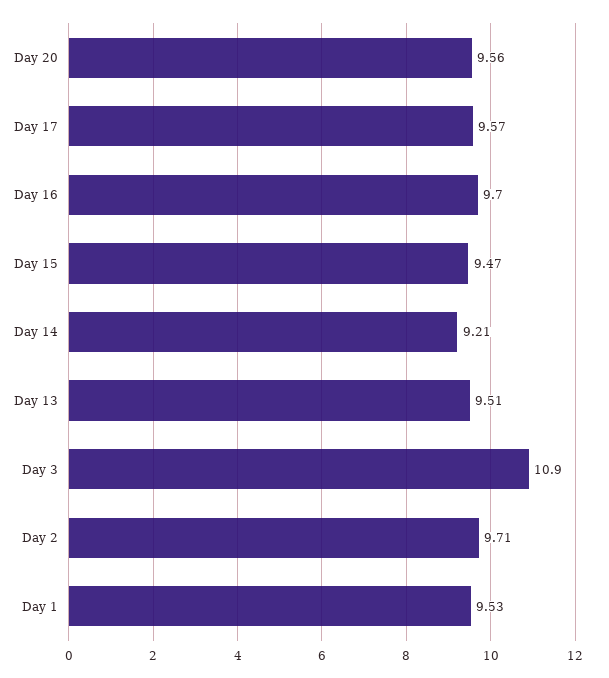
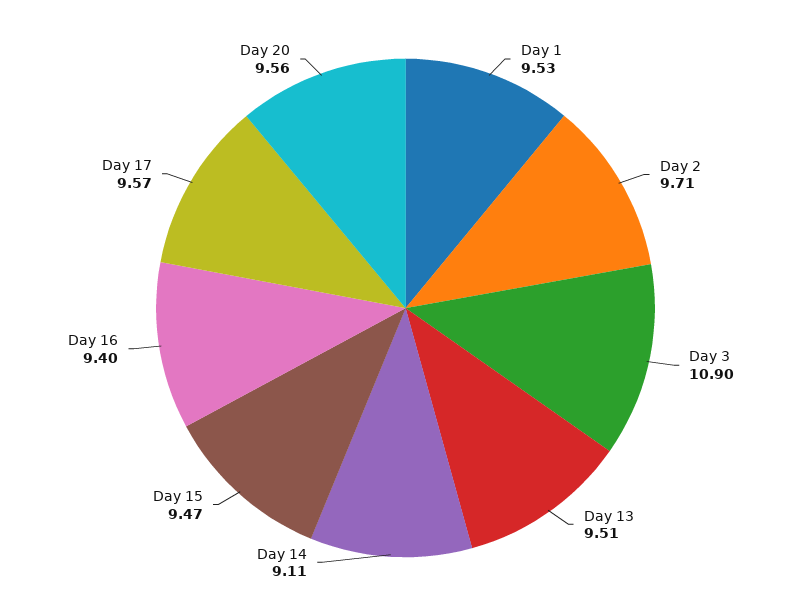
Day 16: 9.7 -> 9.4
Day 14: 9.21 -> 9.11

